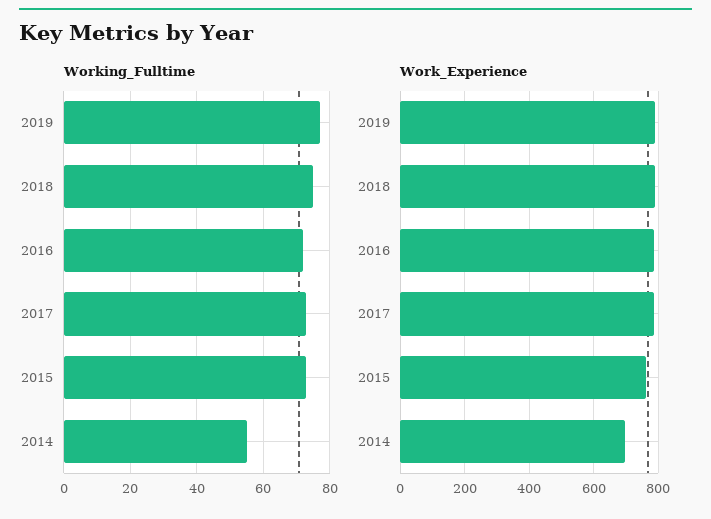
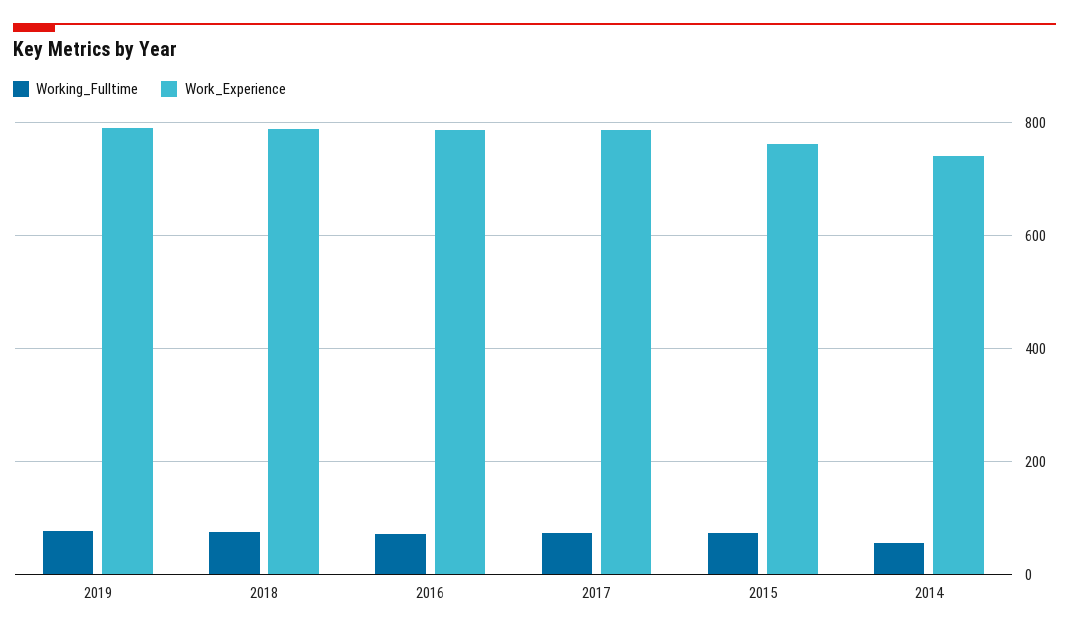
Work_Experience, 2014: 700 -> 740

